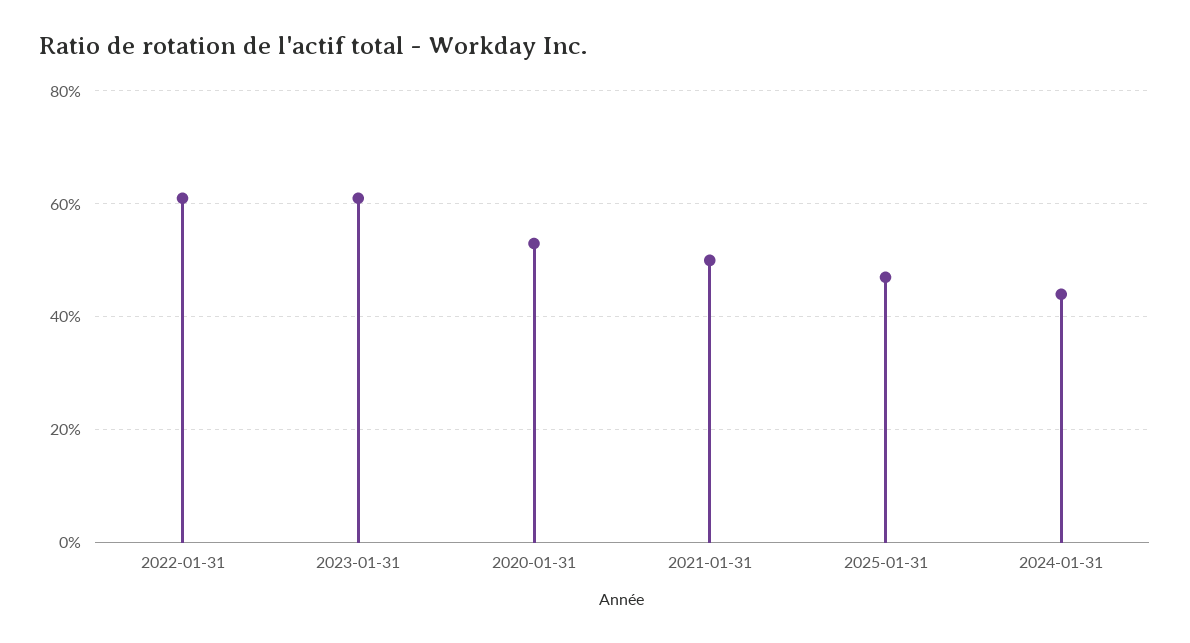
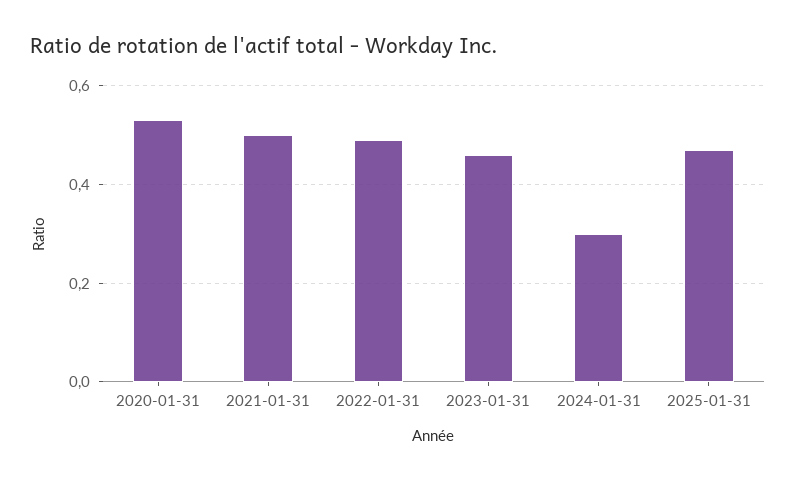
2022-01-31: 0.6 -> 0.5
2023-01-31: 0.6 -> 0.45
2024-01-31: 0.45 -> 0.3

